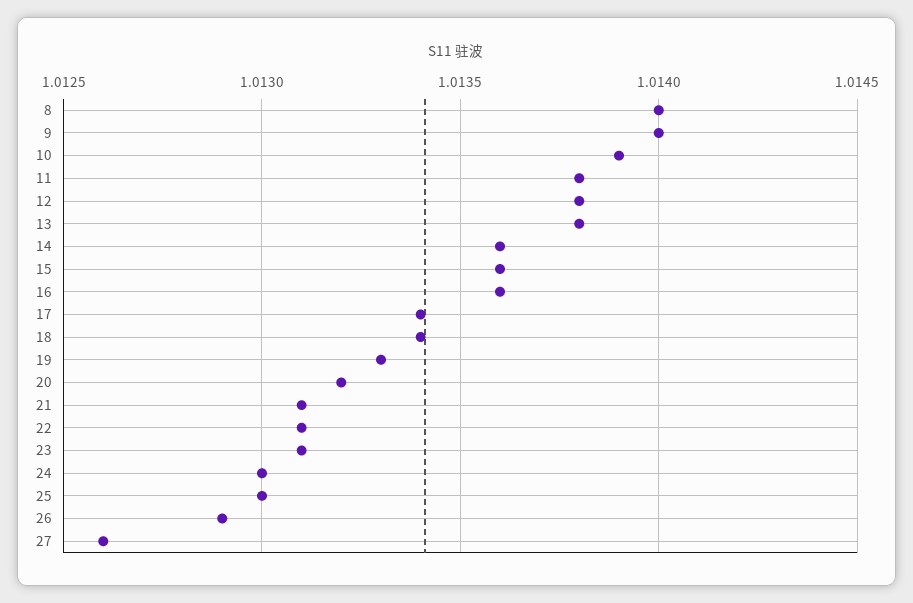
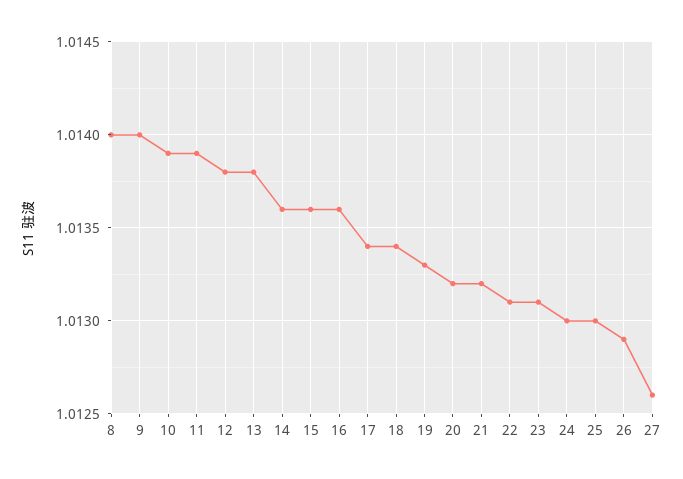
11: 1.0138 -> 1.0139
21: 1.0131 -> 1.0132

